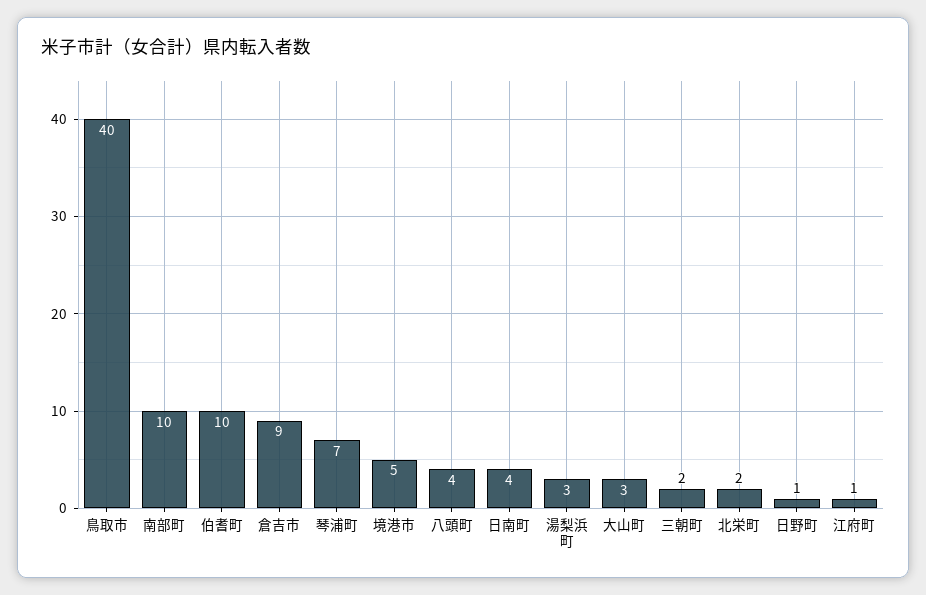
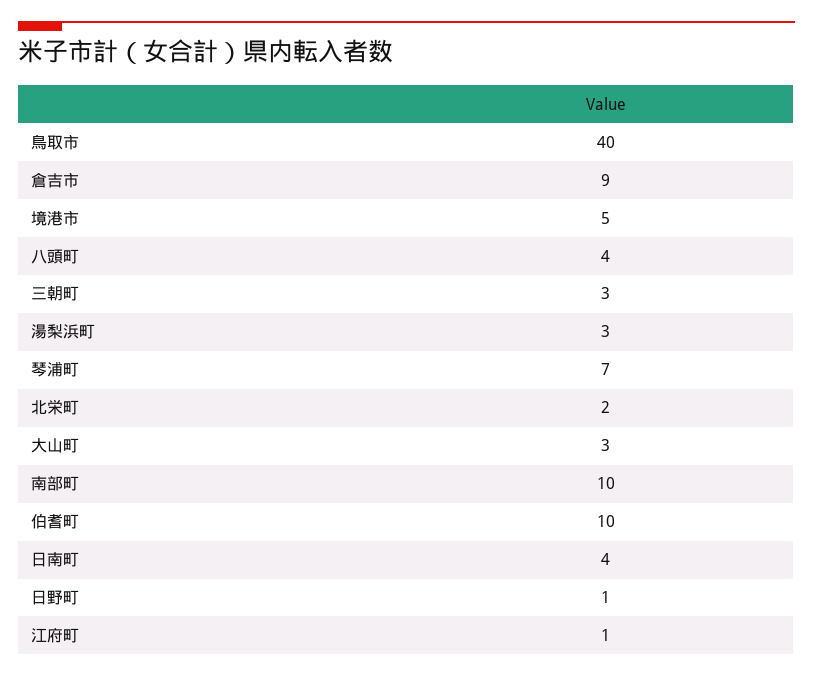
三朝町: 2 -> 3

